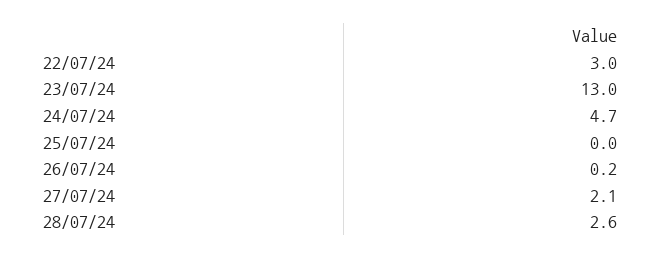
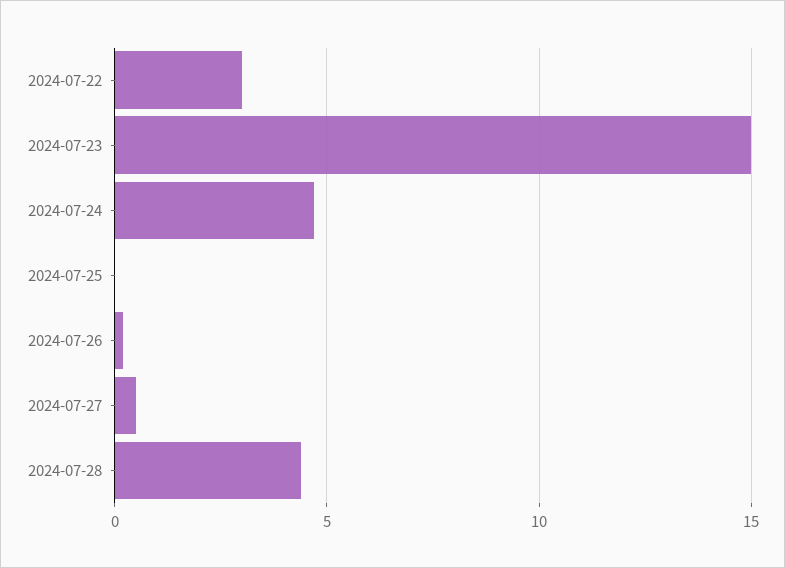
23/07/24: 13 -> 15
27/07/24: 2.1 -> 0.5
28/07/24: 2.6 -> 4.5

